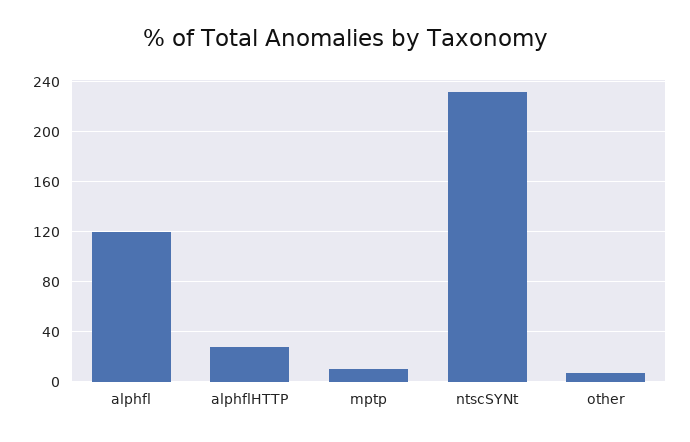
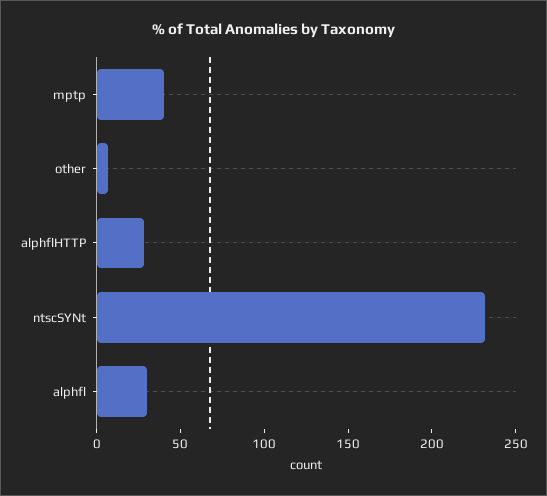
alphfl: 120 -> 30
mptp: 10 -> 40

